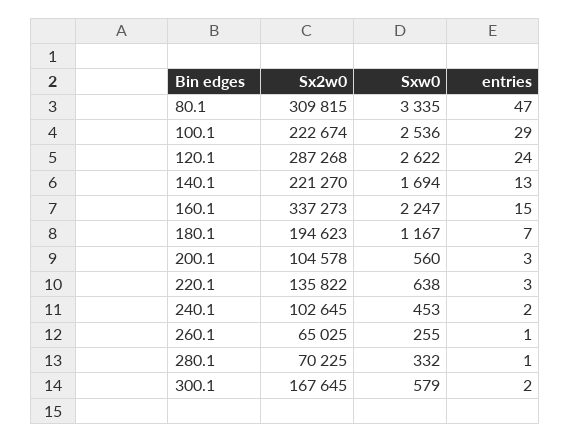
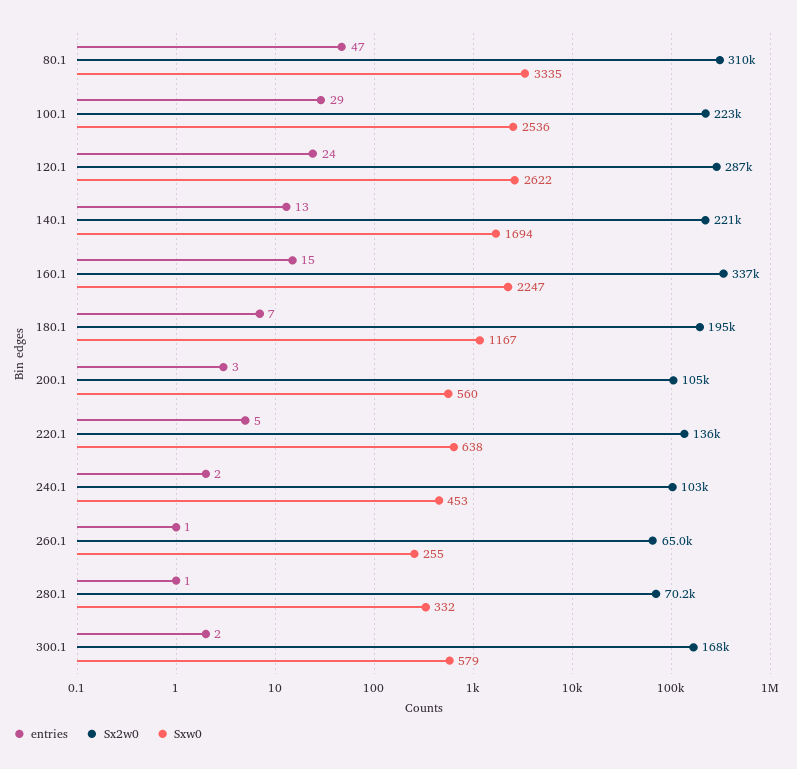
entries, 220.1: 3 -> 5

